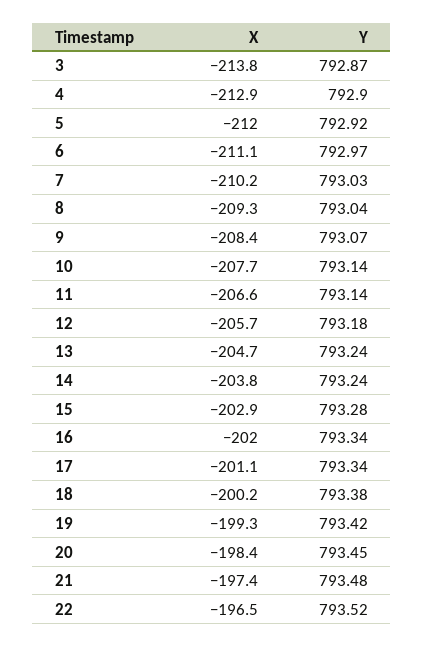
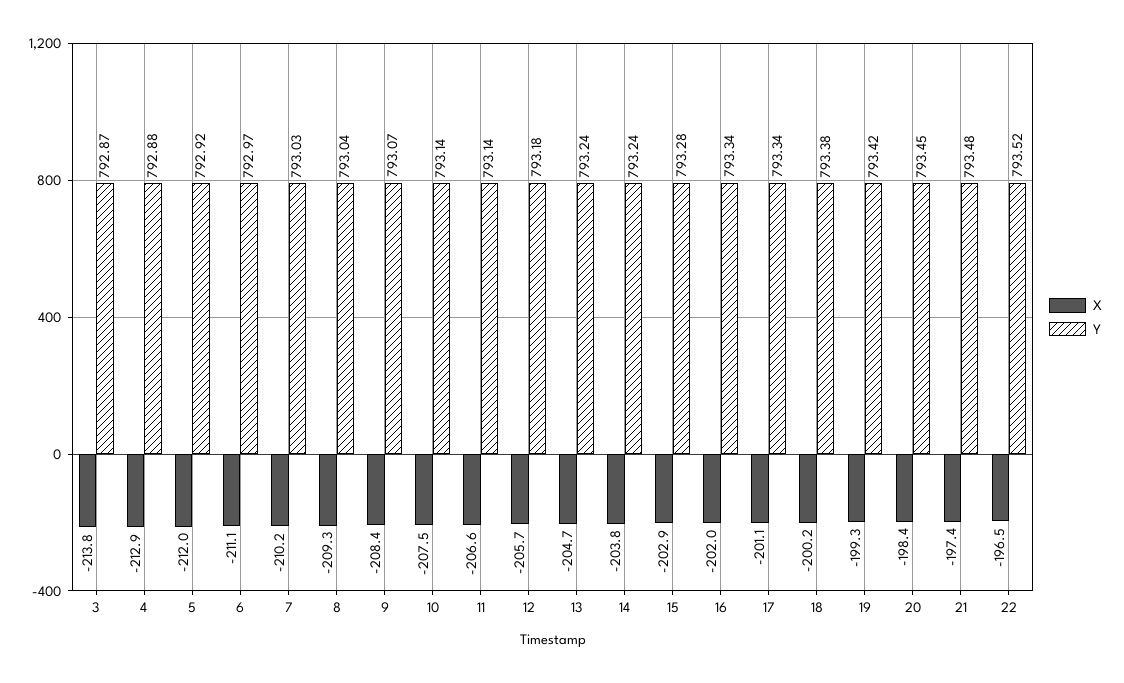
Y, 4: 792.9 -> 792.88
X, 10: -207.7 -> -207.5

